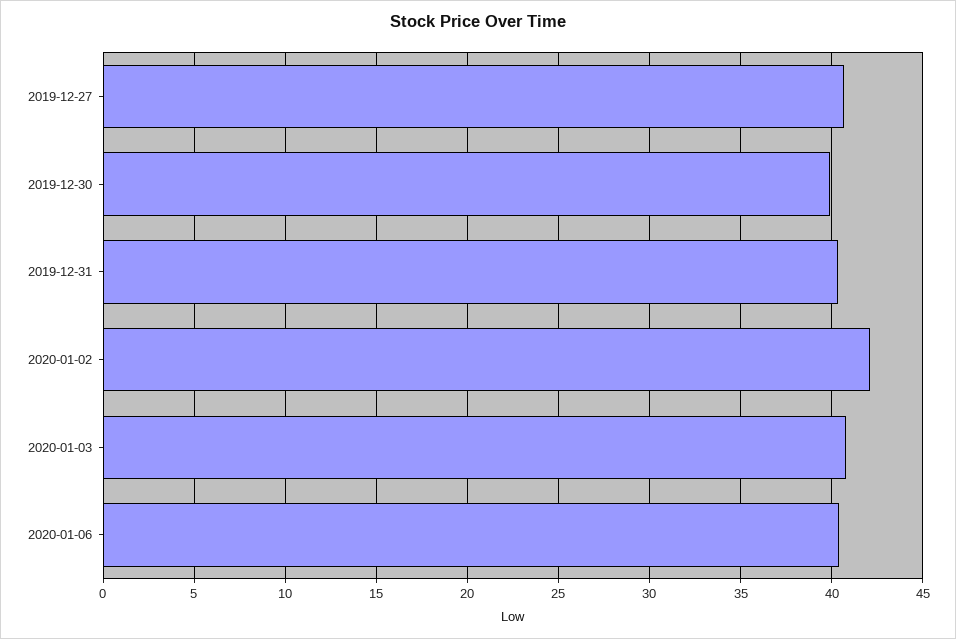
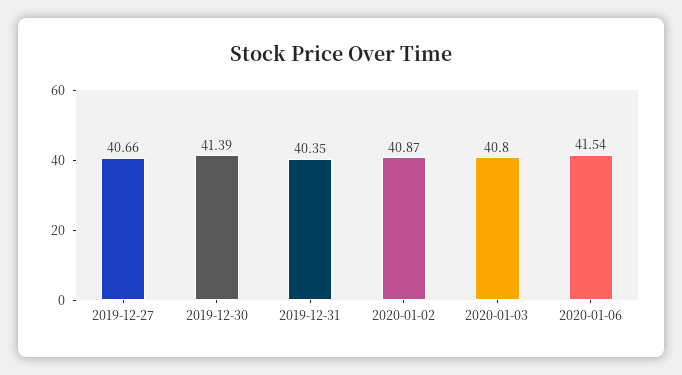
2019-12-30: 40 -> 41.39
2020-01-02: 42 -> 40.87
2020-01-06: 40.5 -> 41.54

